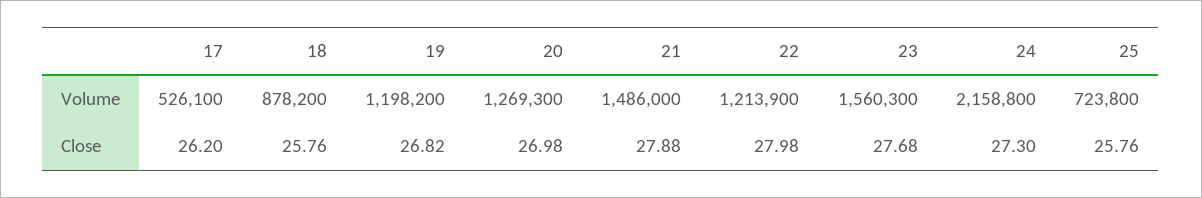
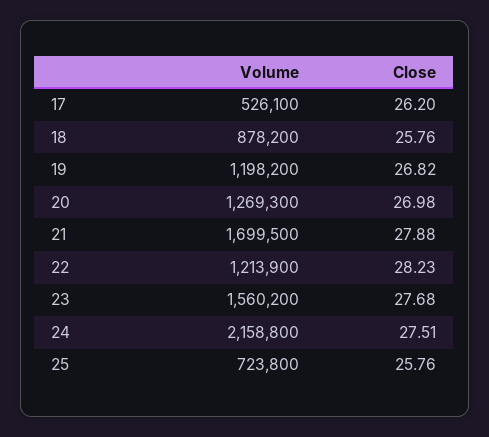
21, Volume: 1486000 -> 1699500
23, Volume: 1560300 -> 1560200
22, Close: 27.98 -> 28.23
24, Close: 27.3 -> 27.51

